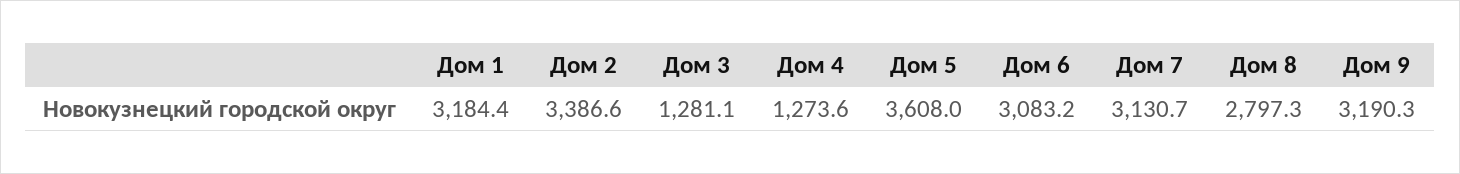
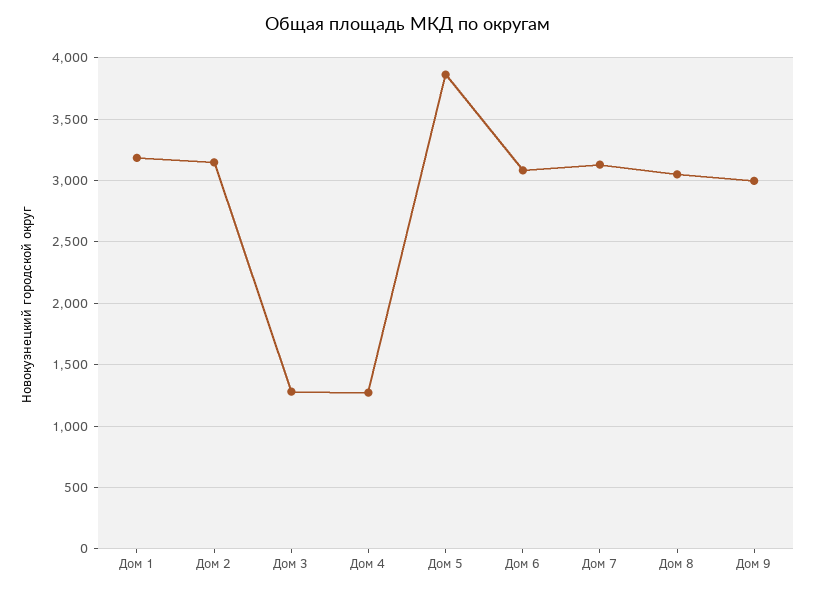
Дом 2: 3386.6 -> 3150
Дом 5: 3608 -> 3850
Дом 8: 2797.3 -> 3050
Дом 9: 3190.3 -> 3000

